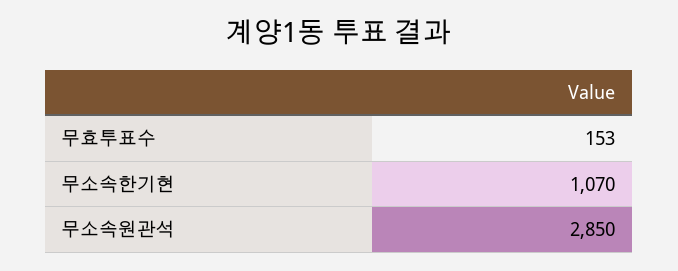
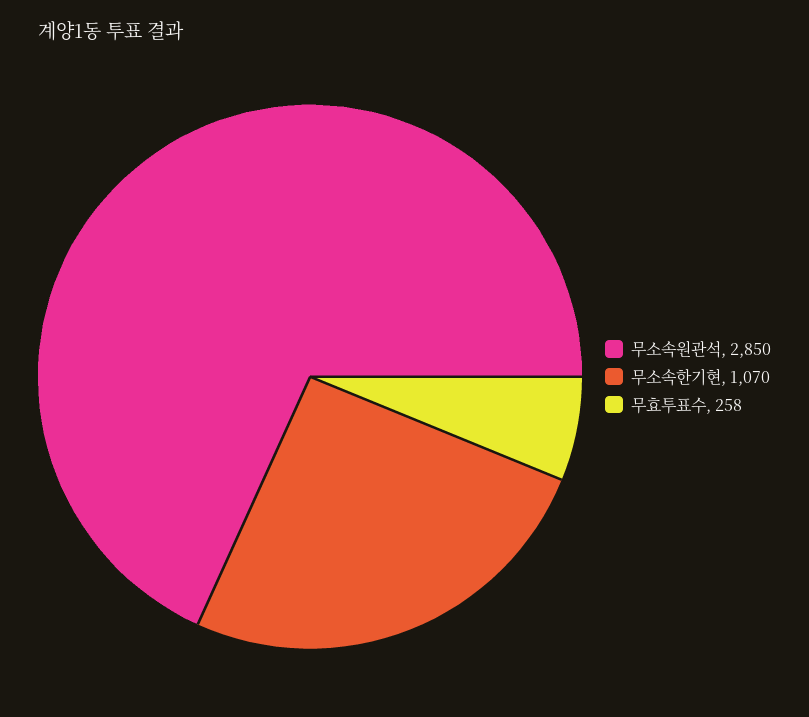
무효투표수: 153 -> 258

